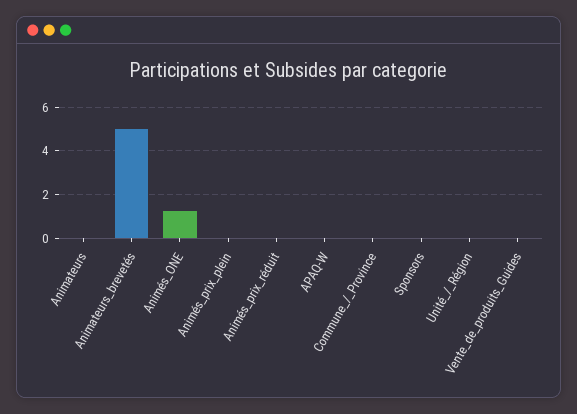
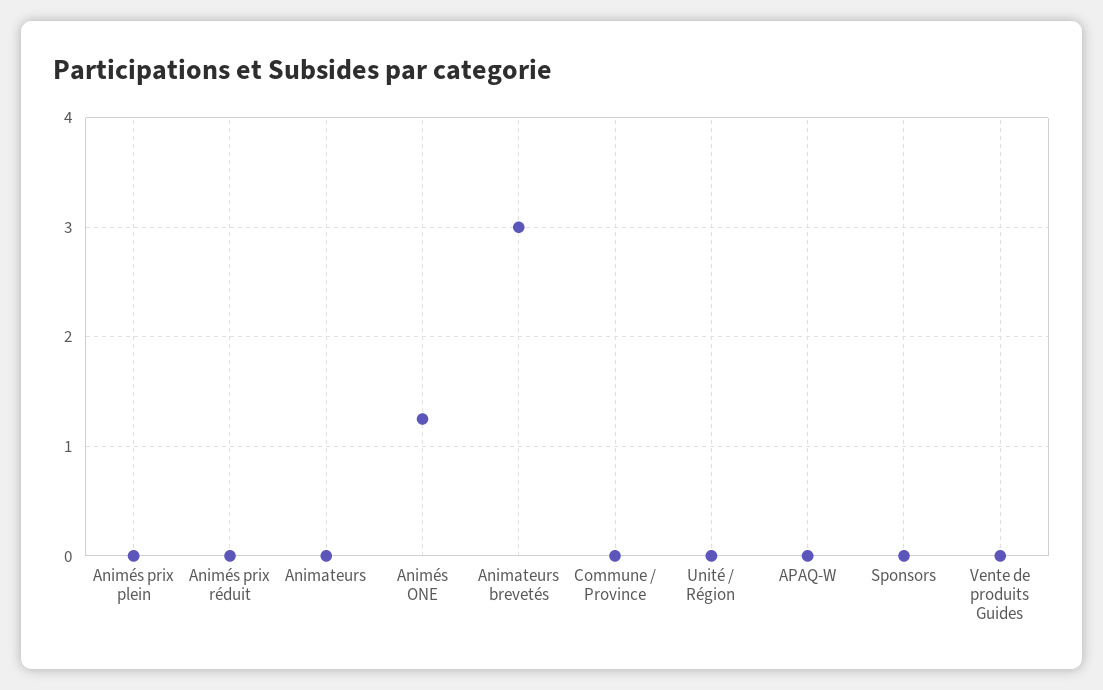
Animateurs_brevetés: 5 -> 3

